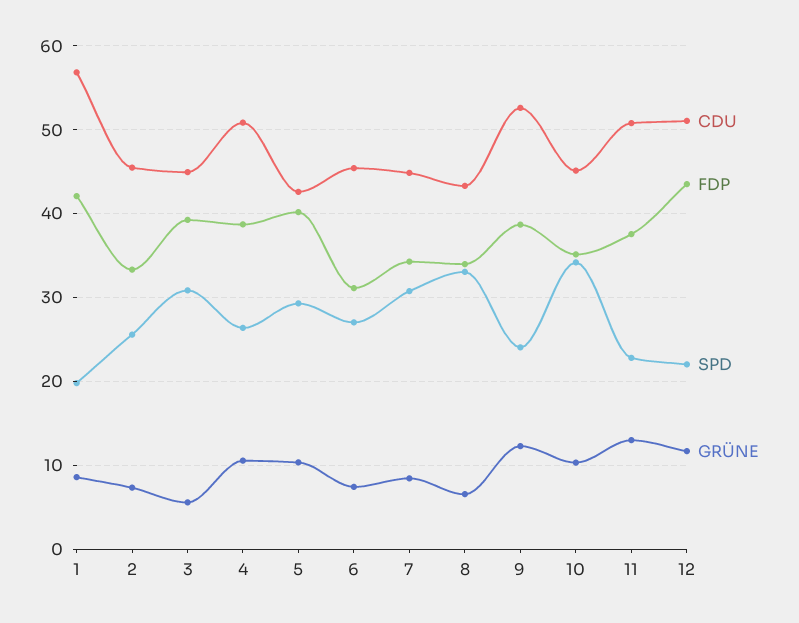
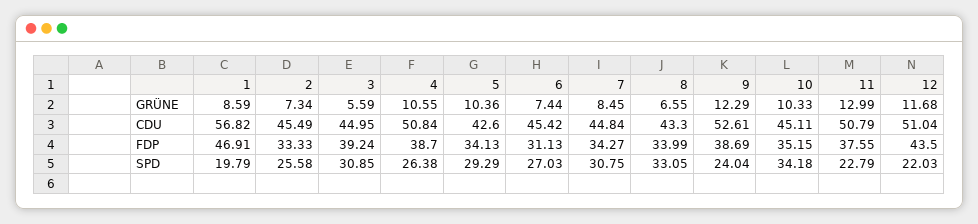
FDP, 1: 42 -> 46.91
FDP, 5: 40 -> 34.13

